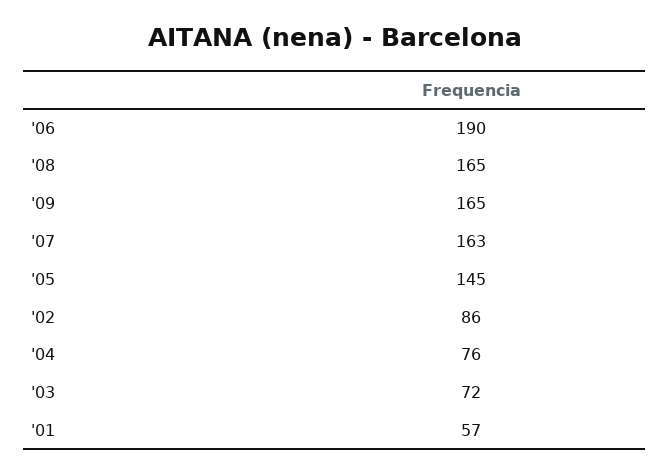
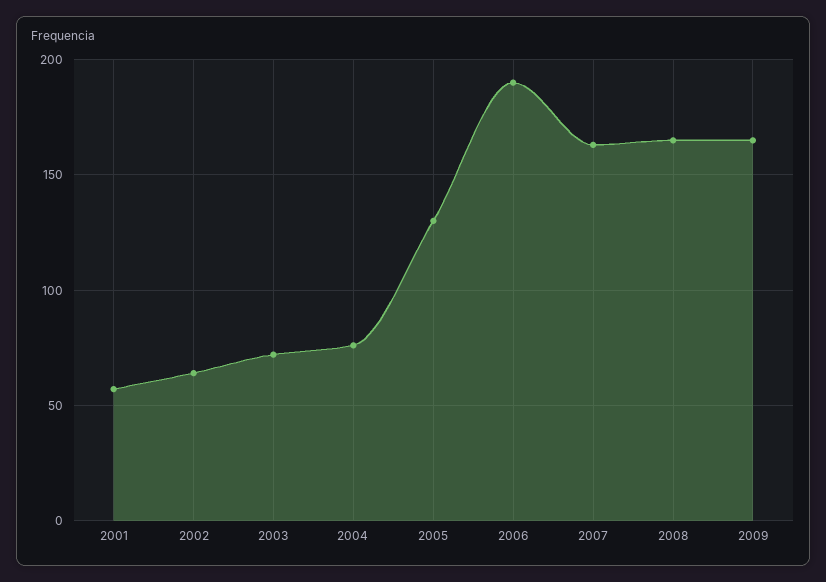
'05: 145 -> 130
'02: 86 -> 65

